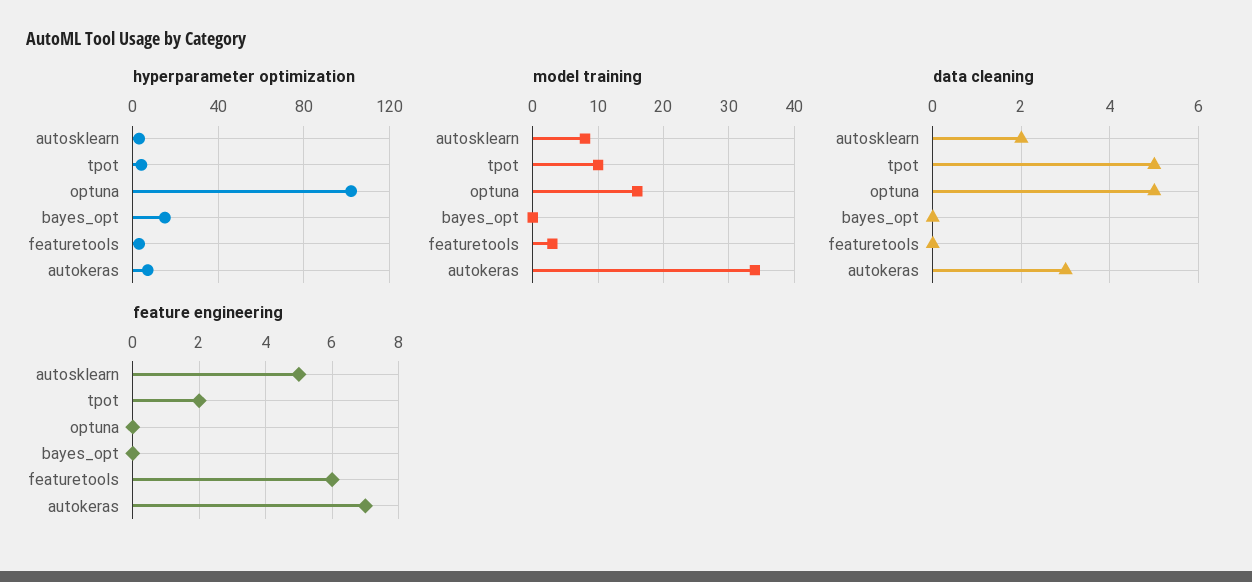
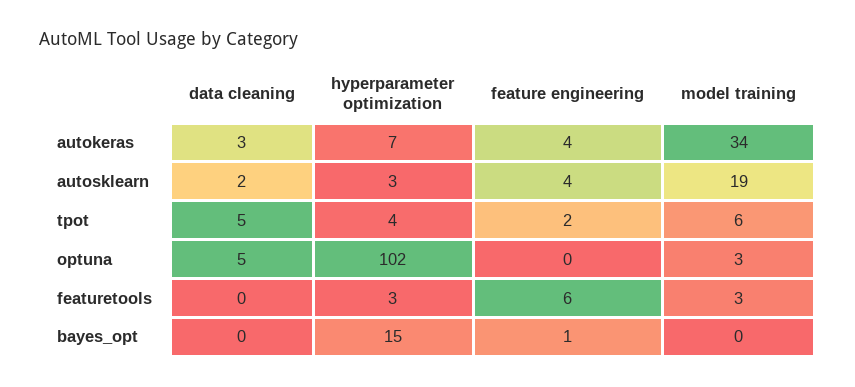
model training, autosklearn: 8 -> 19
model training, tpot: 10 -> 6
model training, optuna: 16 -> 3
feature engineering, autosklearn: 5 -> 4
feature engineering, bayes_opt: 0 -> 1
feature engineering, autokeras: 7 -> 4

